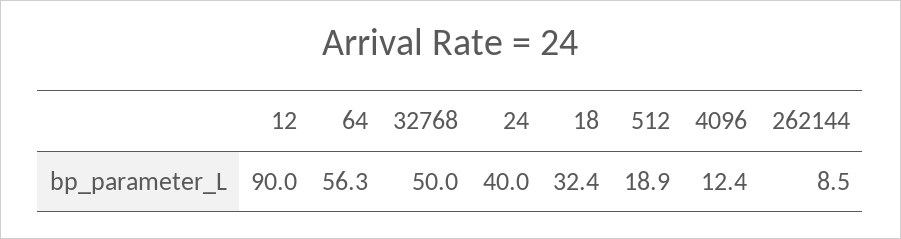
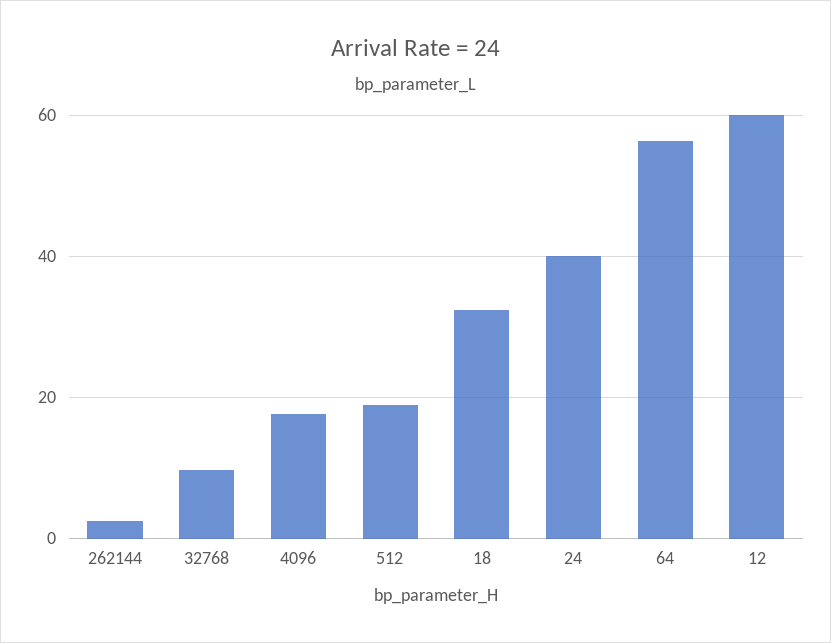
12: 90 -> 60
32768: 50 -> 10
4096: 12.4 -> 18
262144: 8.5 -> 2

